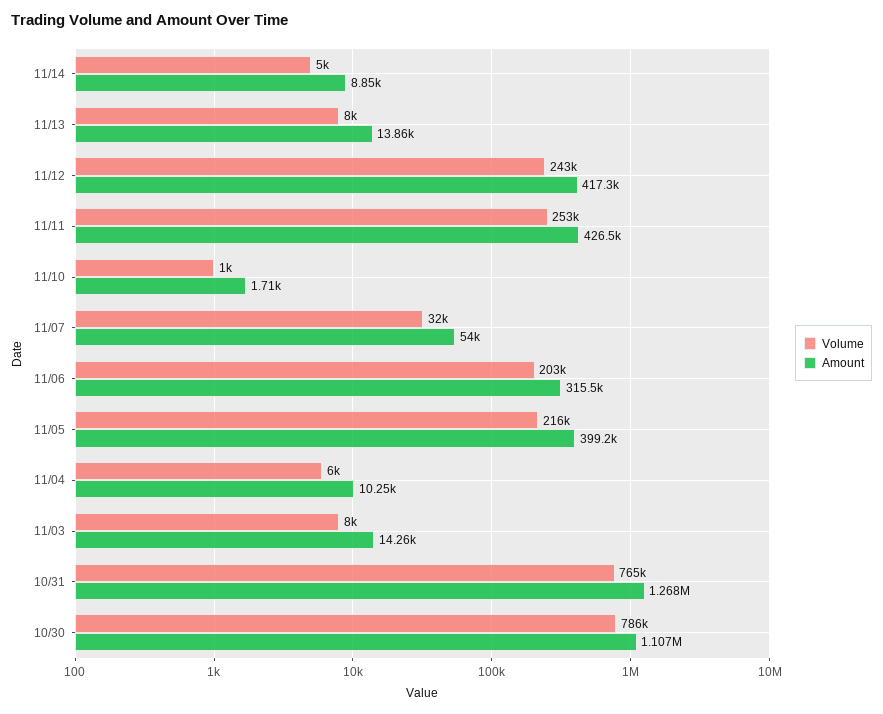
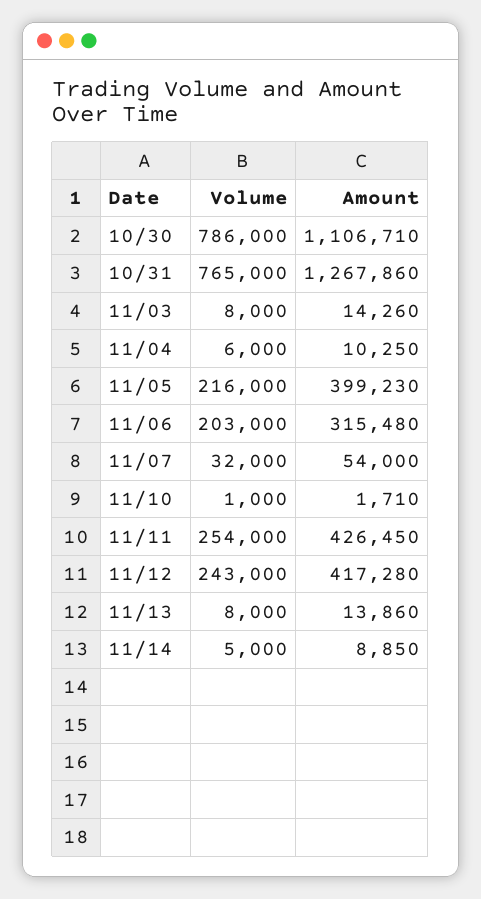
Volume, 11/11: 253000 -> 254000

